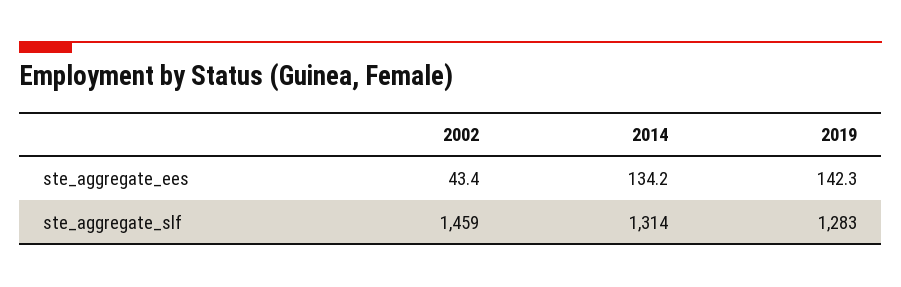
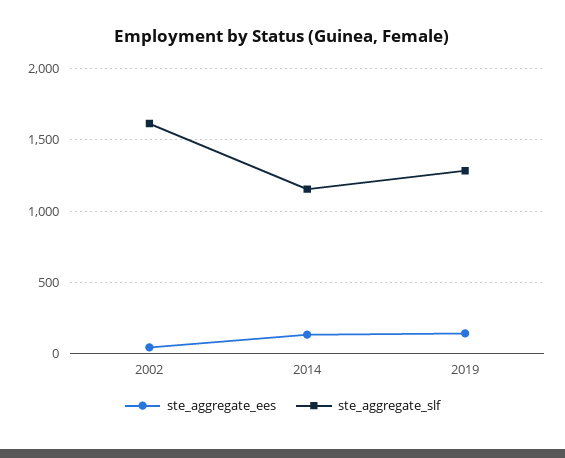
ste_aggregate_slf, 2002: 1459 -> 1600
ste_aggregate_slf, 2014: 1314 -> 1150

